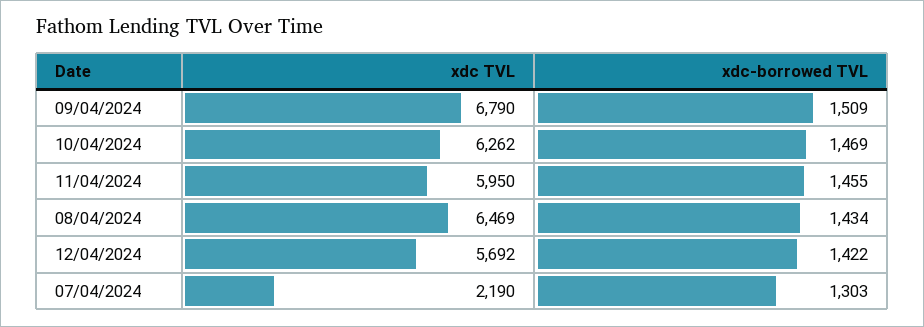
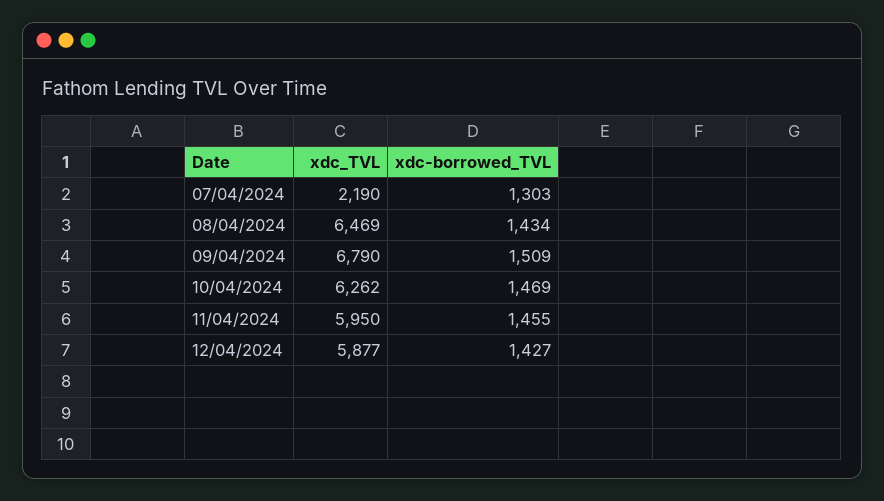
xdc TVL, 12/04/2024: 5692 -> 5877
xdc-borrowed TVL, 12/04/2024: 1422 -> 1427

